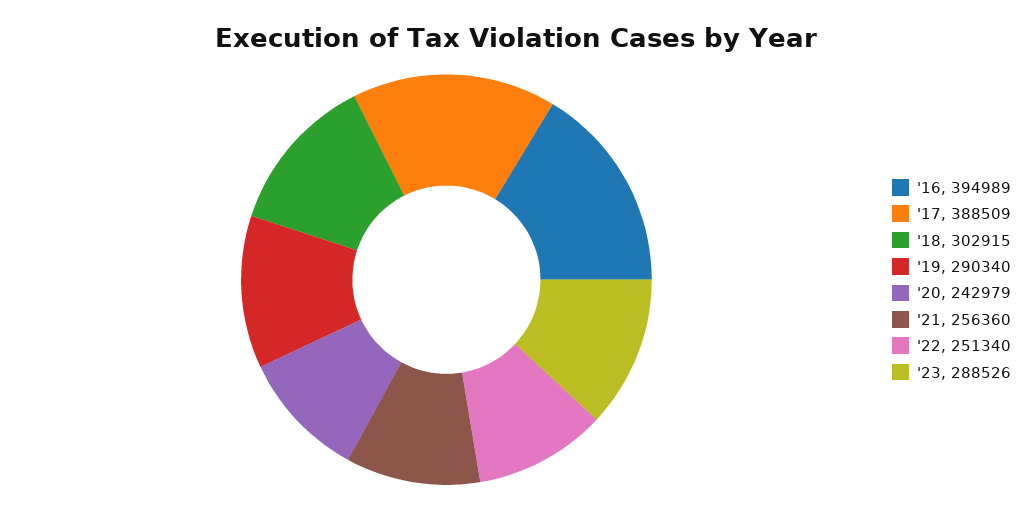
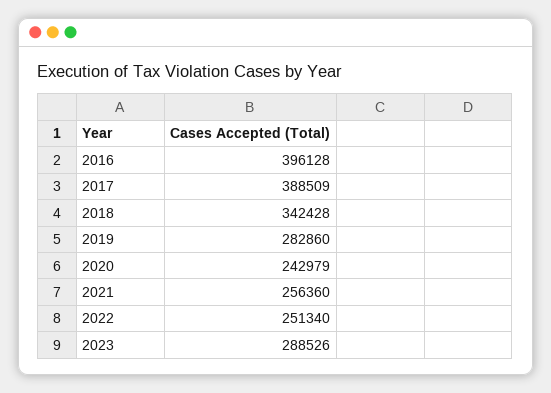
'16: 394989 -> 396128
'18: 302915 -> 342428
'19: 290340 -> 282860

